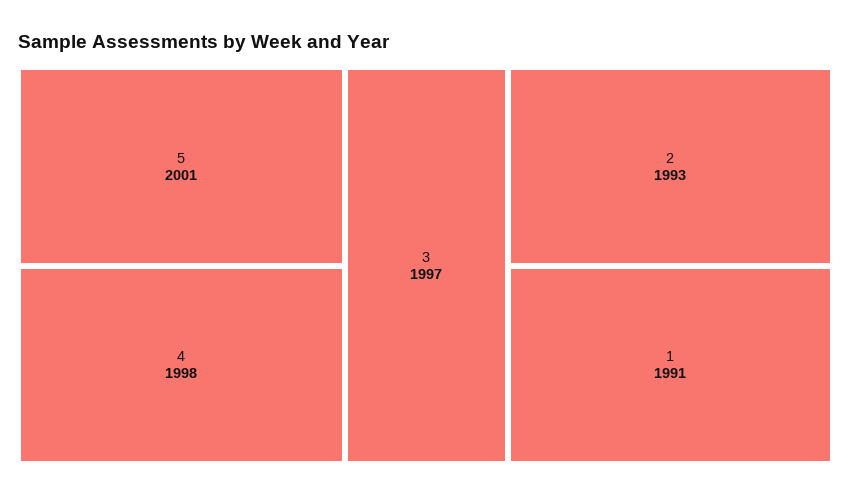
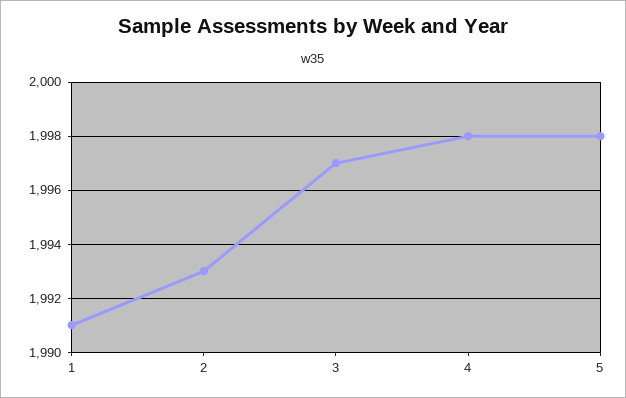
5: 2001 -> 1998

